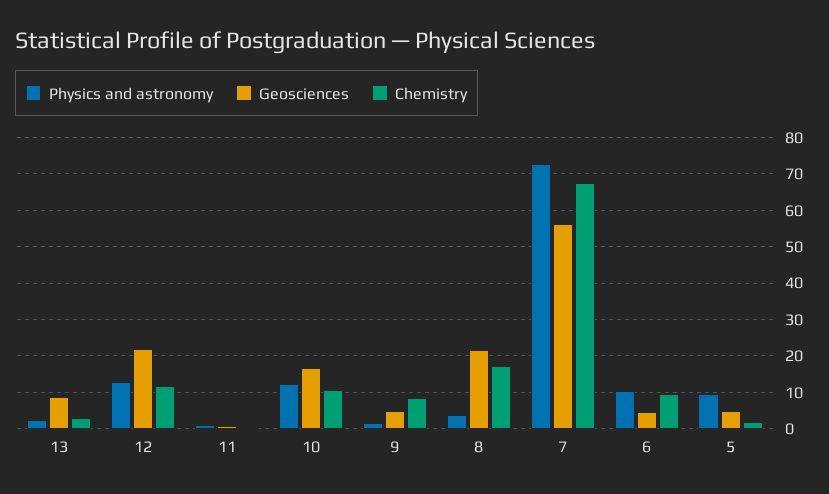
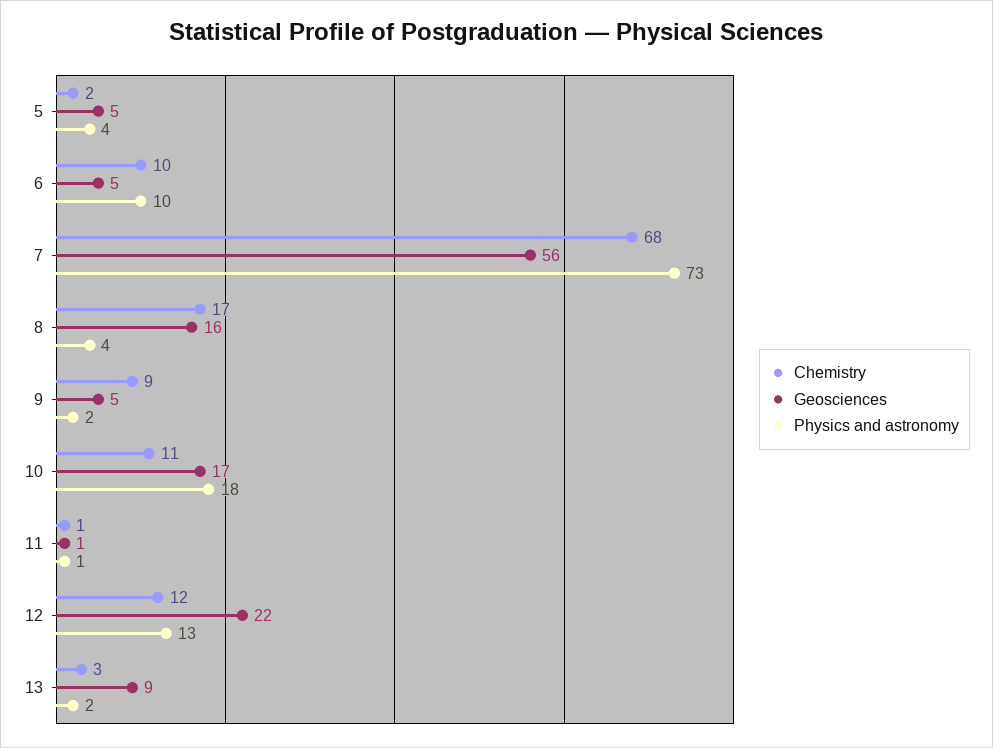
Physics and astronomy, 10: 12 -> 18
Geosciences, 8: 22 -> 16
Physics and astronomy, 5: 10 -> 4

